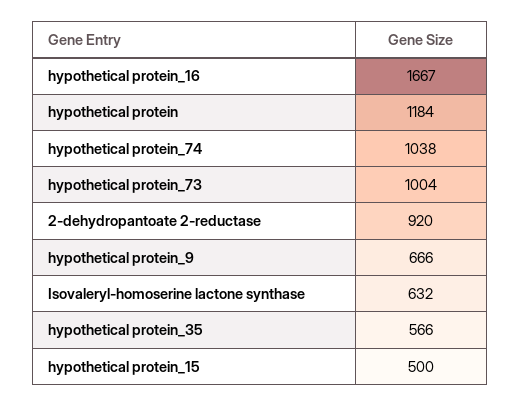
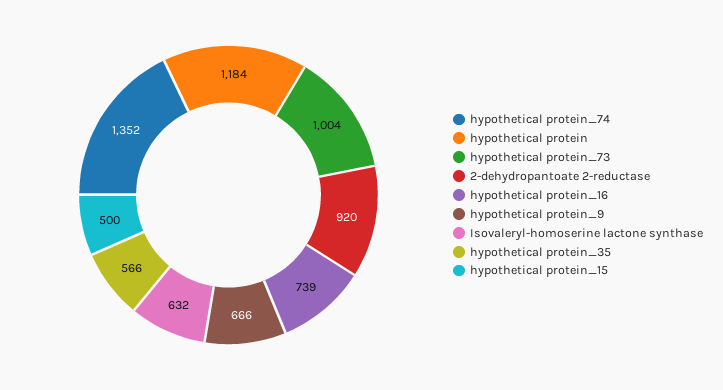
hypothetical protein_16: 1667 -> 739
hypothetical protein_74: 1038 -> 1352

